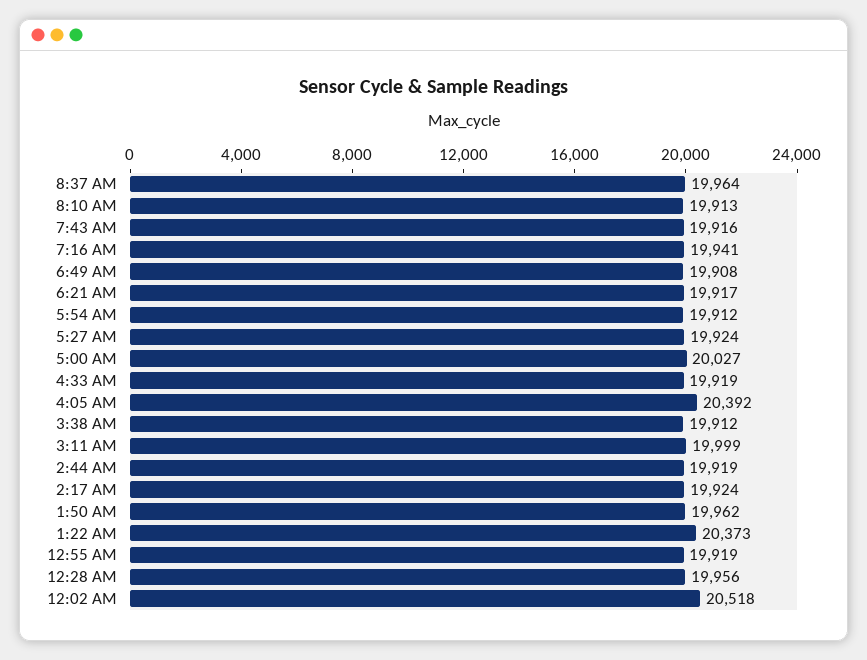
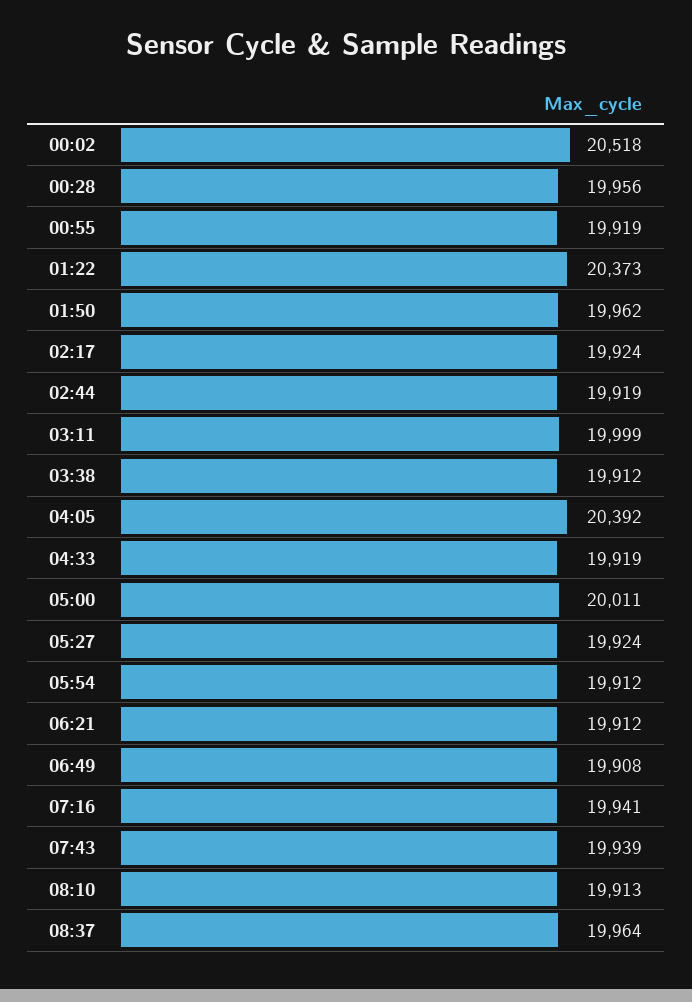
7:43 AM: 19916 -> 19939
6:21 AM: 19917 -> 19912
5:00 AM: 20027 -> 20011

